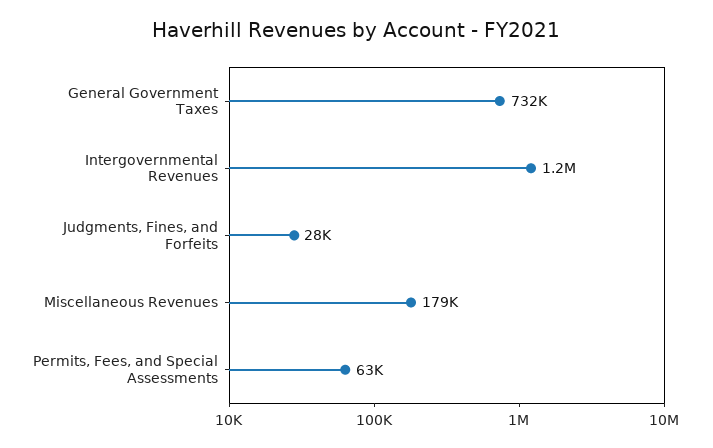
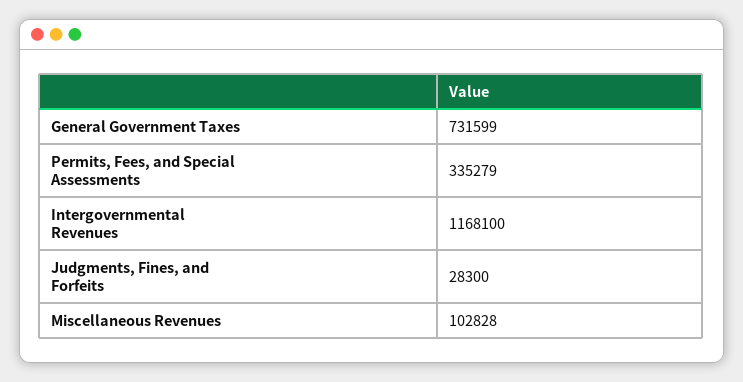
Miscellaneous Revenues: 179000 -> 102828
Permits, Fees, and Special Assessments: 63000 -> 335279

